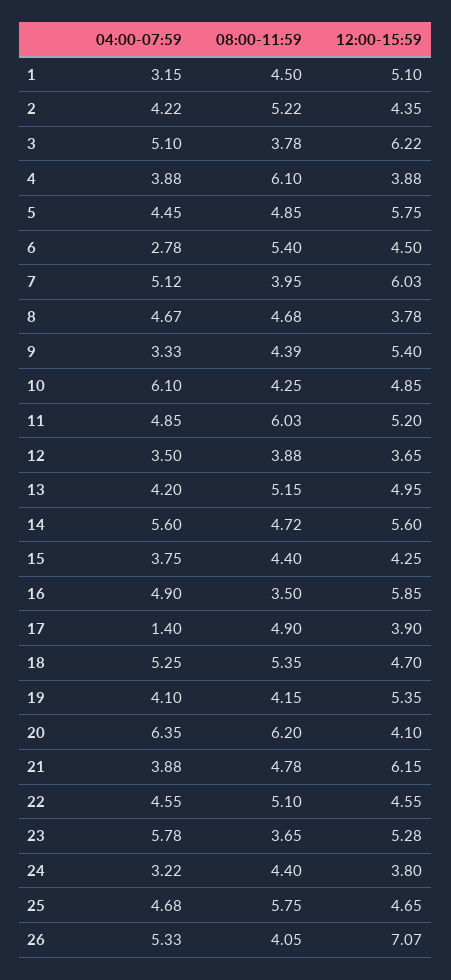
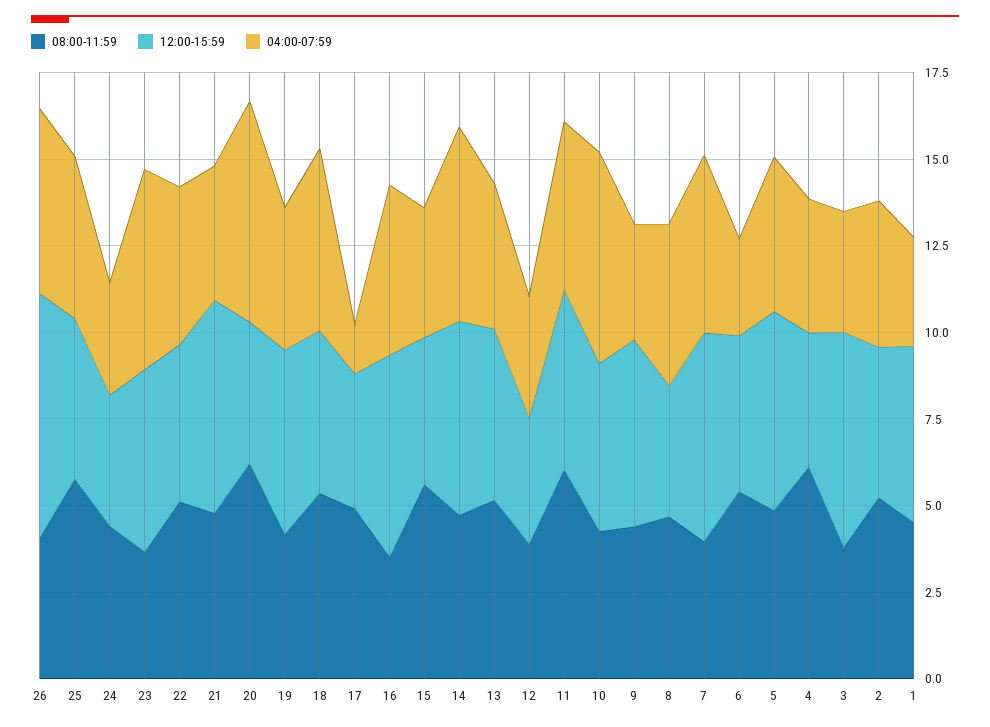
04:00-07:59, 3: 5.1 -> 3.5
08:00-11:59, 15: 4.4 -> 5.5

